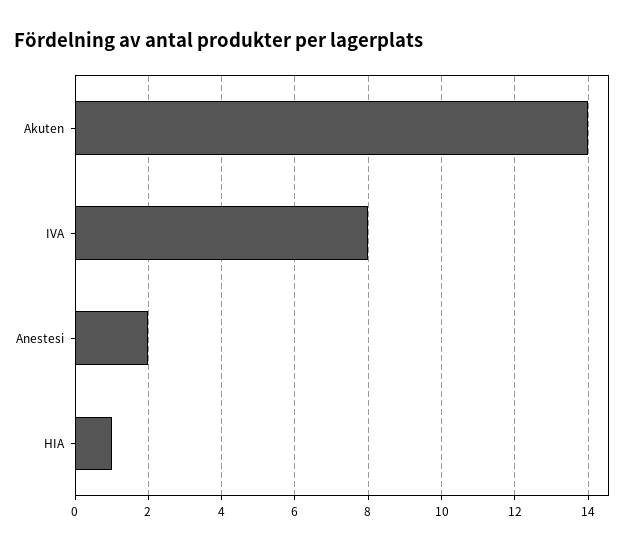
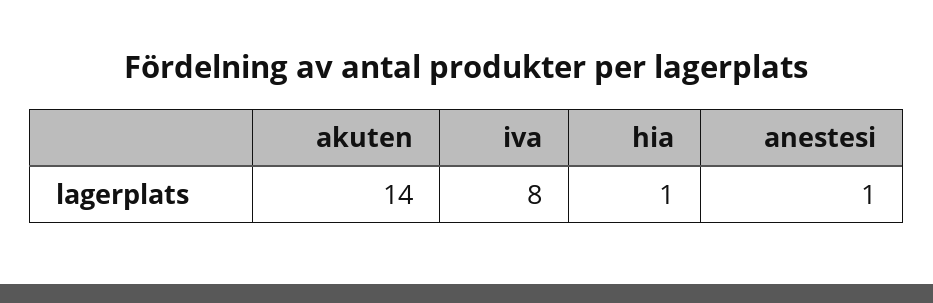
Anestesi: 2 -> 1

